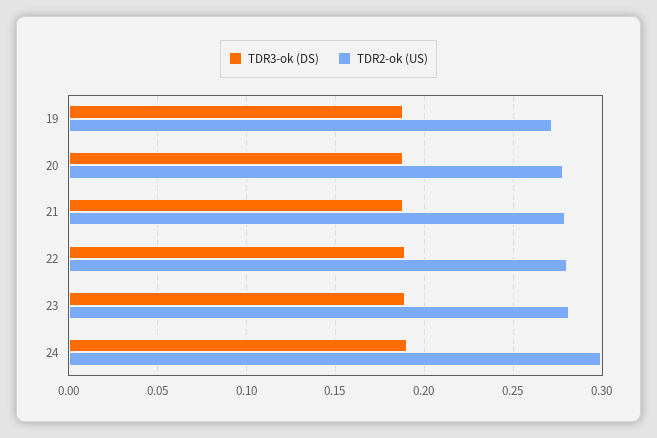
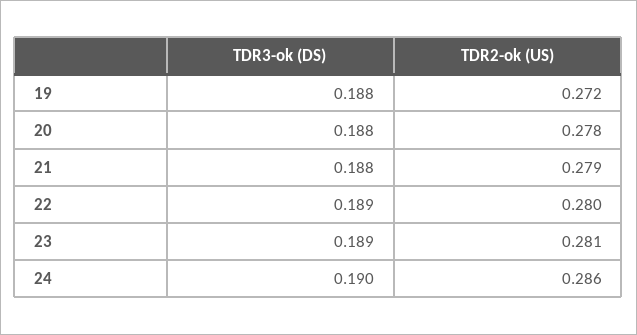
TDR2-ok (US), 24: 0.3 -> 0.286

